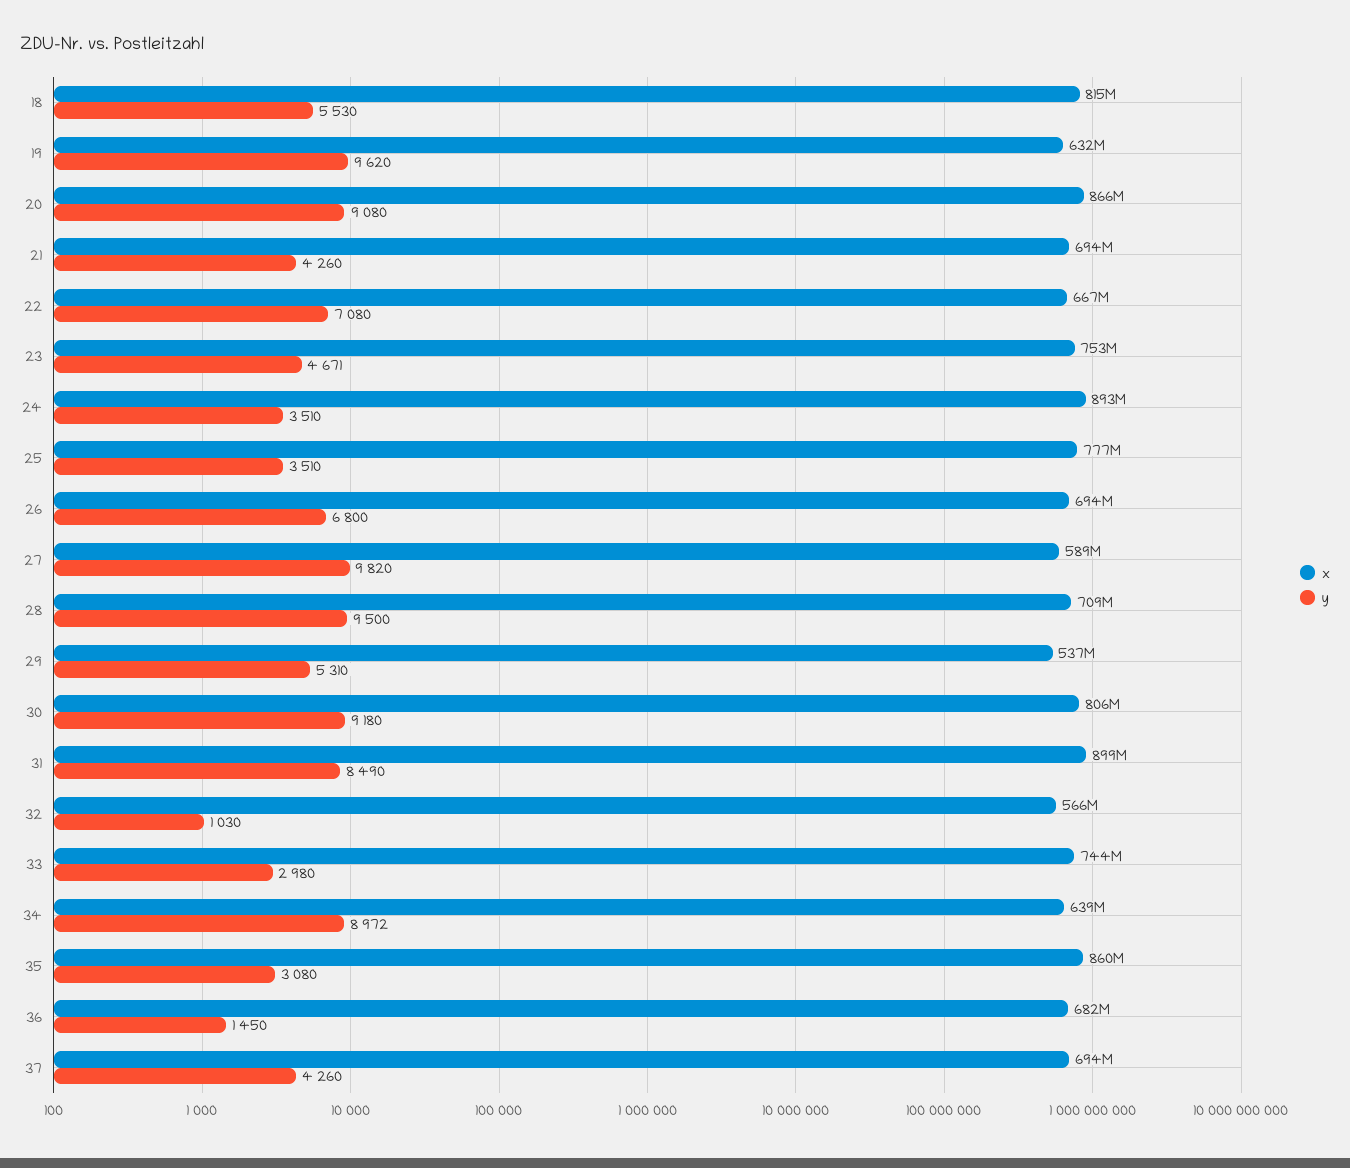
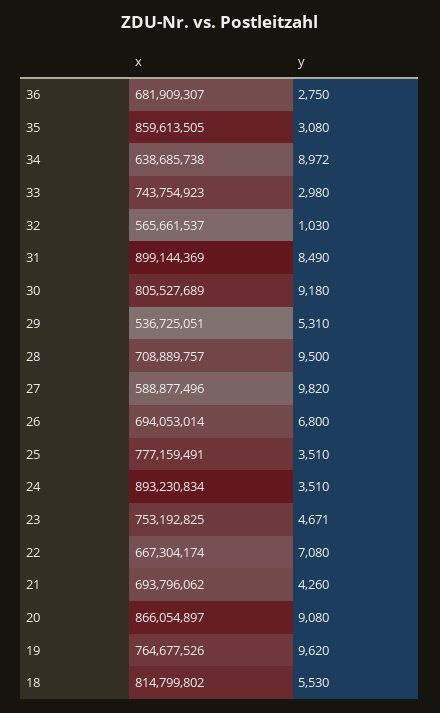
x, 19: 632000000 -> 764677526
y, 36: 1450 -> 2750
x, 37: 694000000 -> none
y, 37: 4260 -> none

